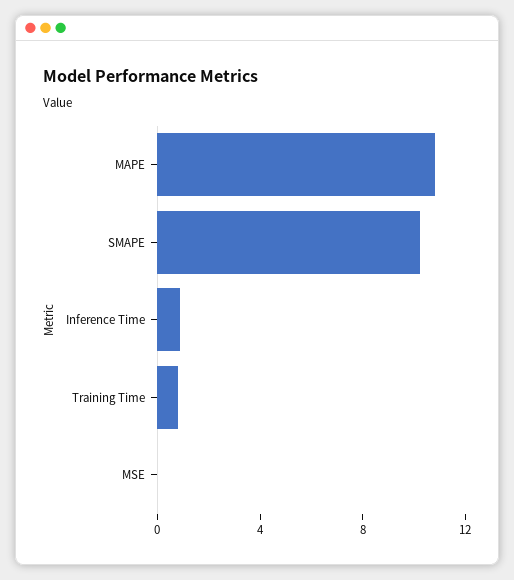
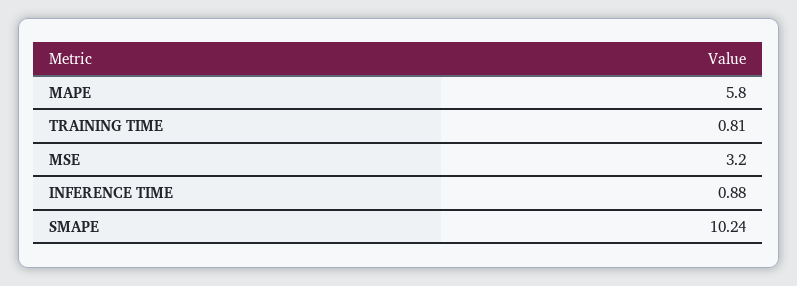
MAPE: 11 -> 5.8
MSE: 0 -> 3.2

